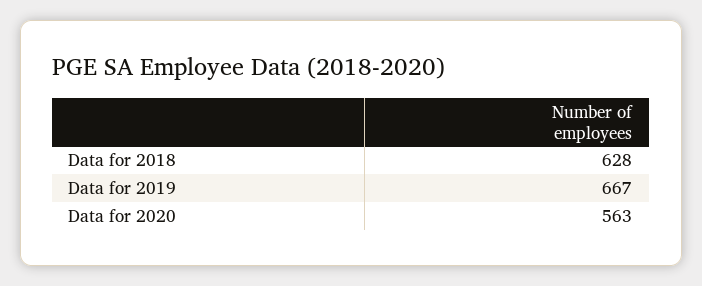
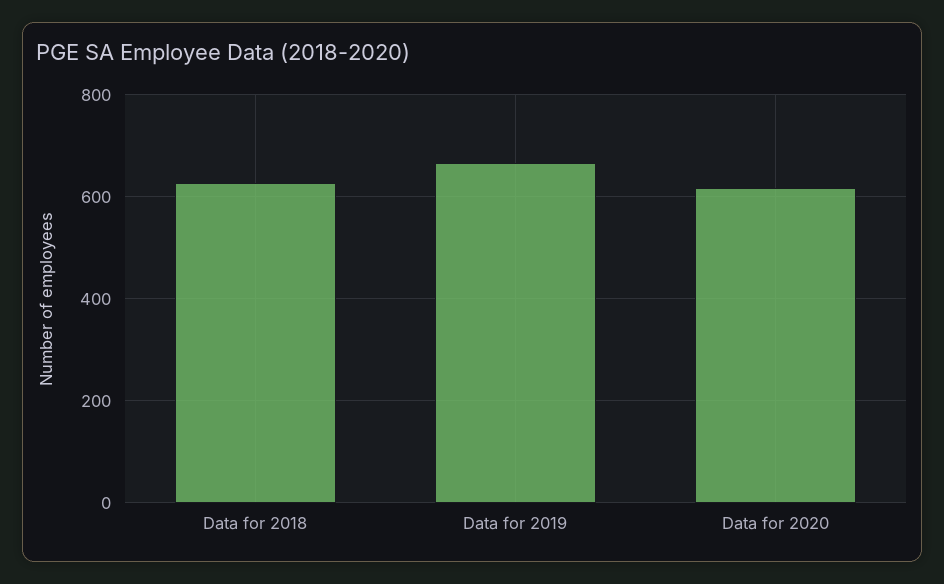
Data for 2020: 563 -> 620

